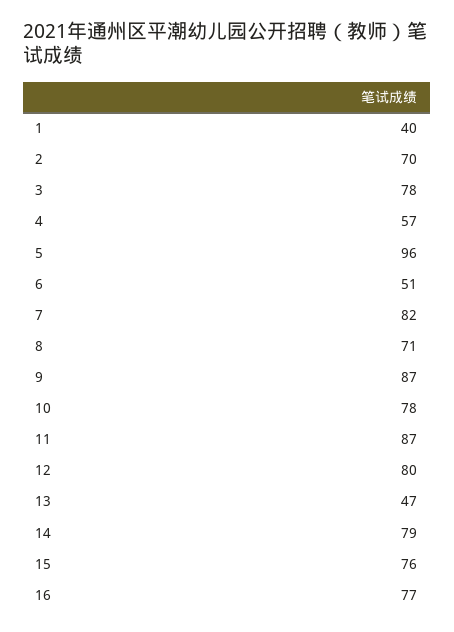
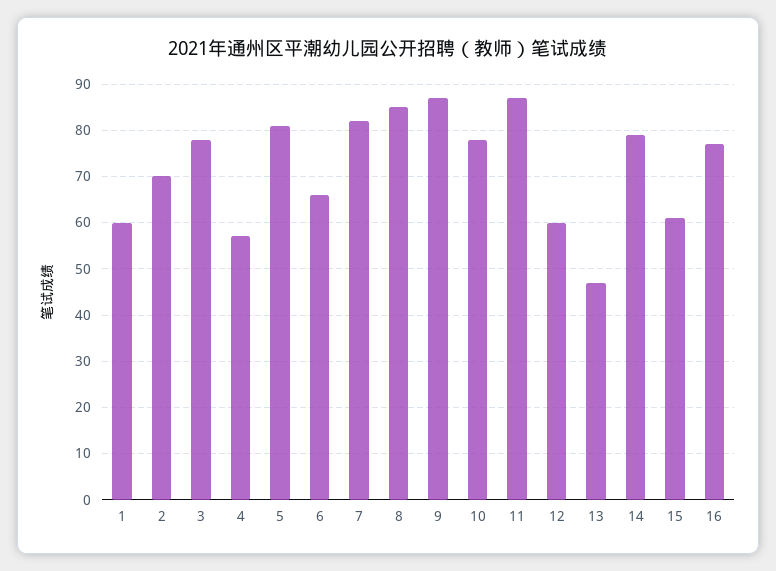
1: 40 -> 60
5: 96 -> 80
6: 51 -> 65
8: 71 -> 85
12: 80 -> 60
15: 76 -> 60

